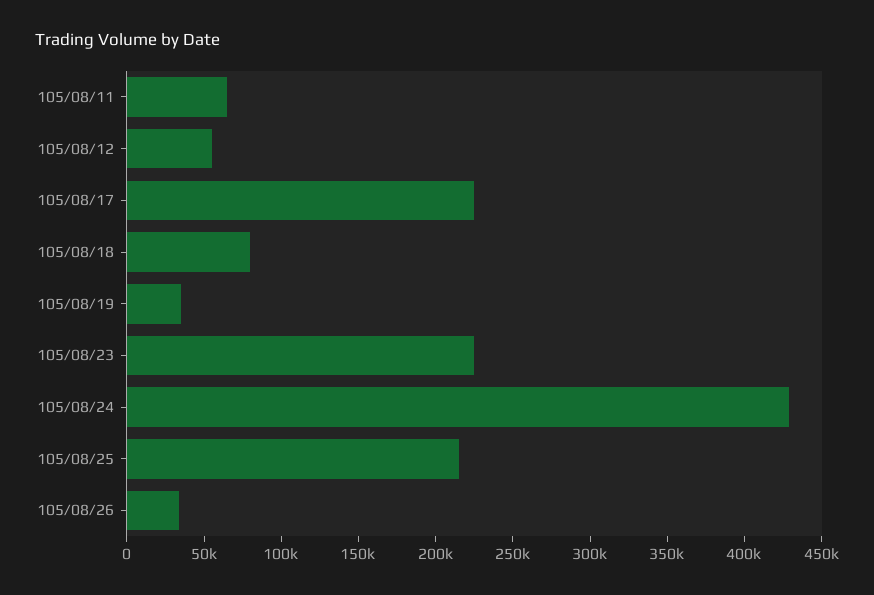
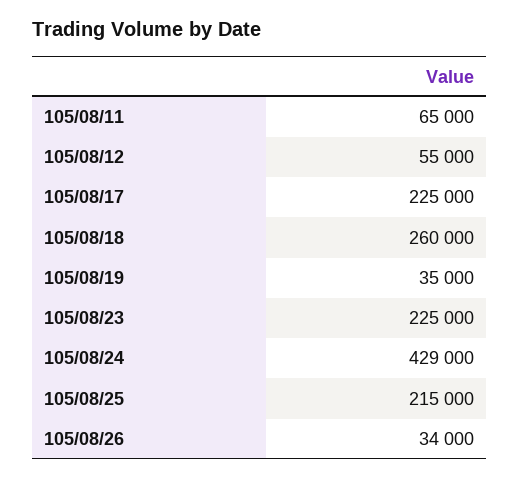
105/08/18: 80000 -> 260000

